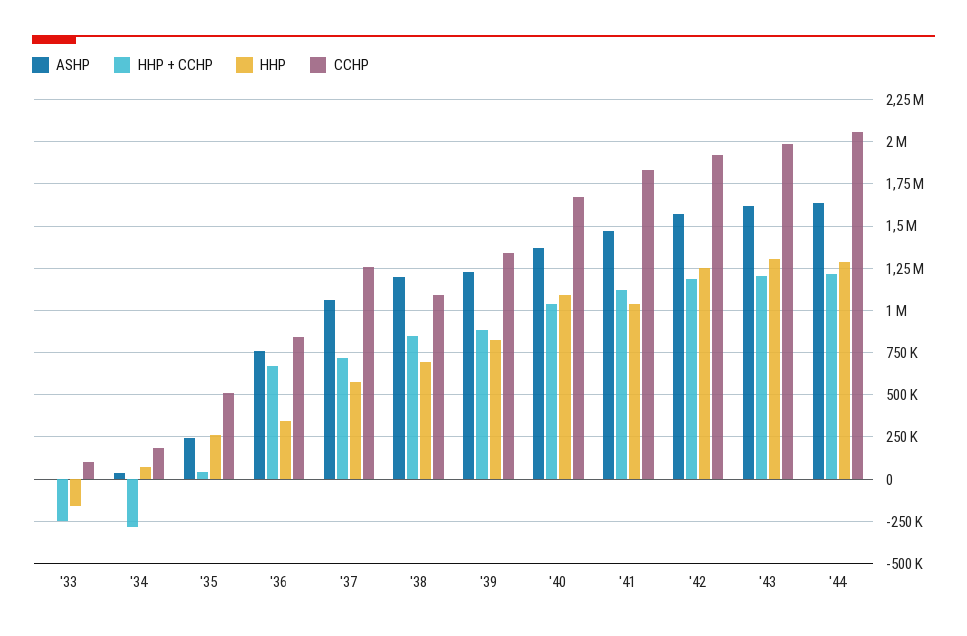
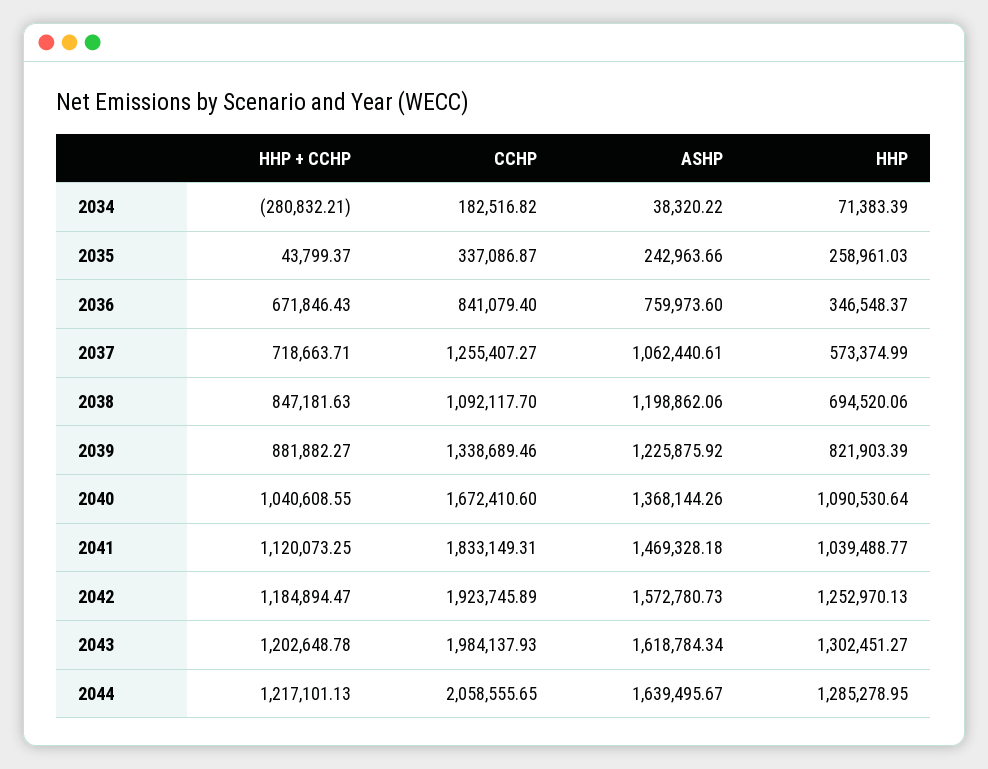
ASHP, '33: 0 -> none
HHP + CCHP, '33: -250000 -> none
HHP, '33: -150000 -> none
CCHP, '33: 100000 -> none
CCHP, '35: 500000 -> 337086.87

